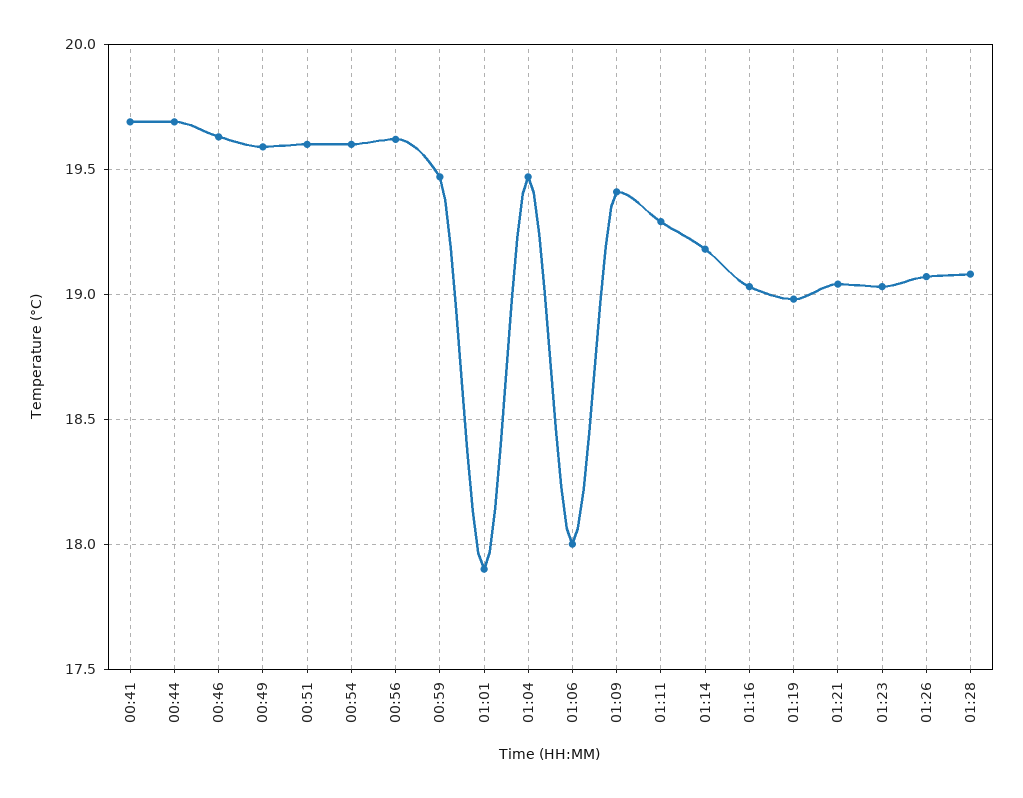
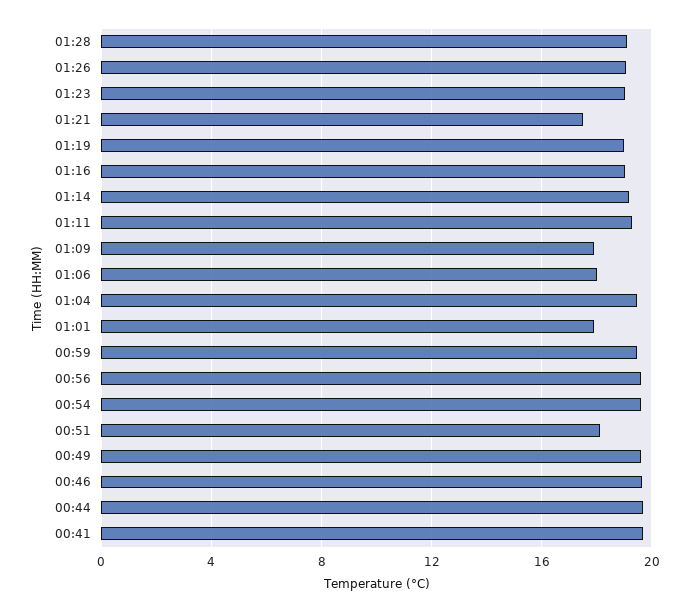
00:51: 19.6 -> 18
01:09: 19.4 -> 18
01:21: 19.05 -> 17.5

